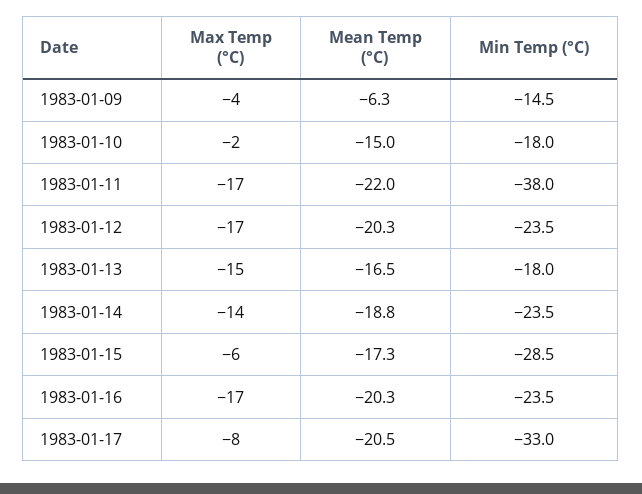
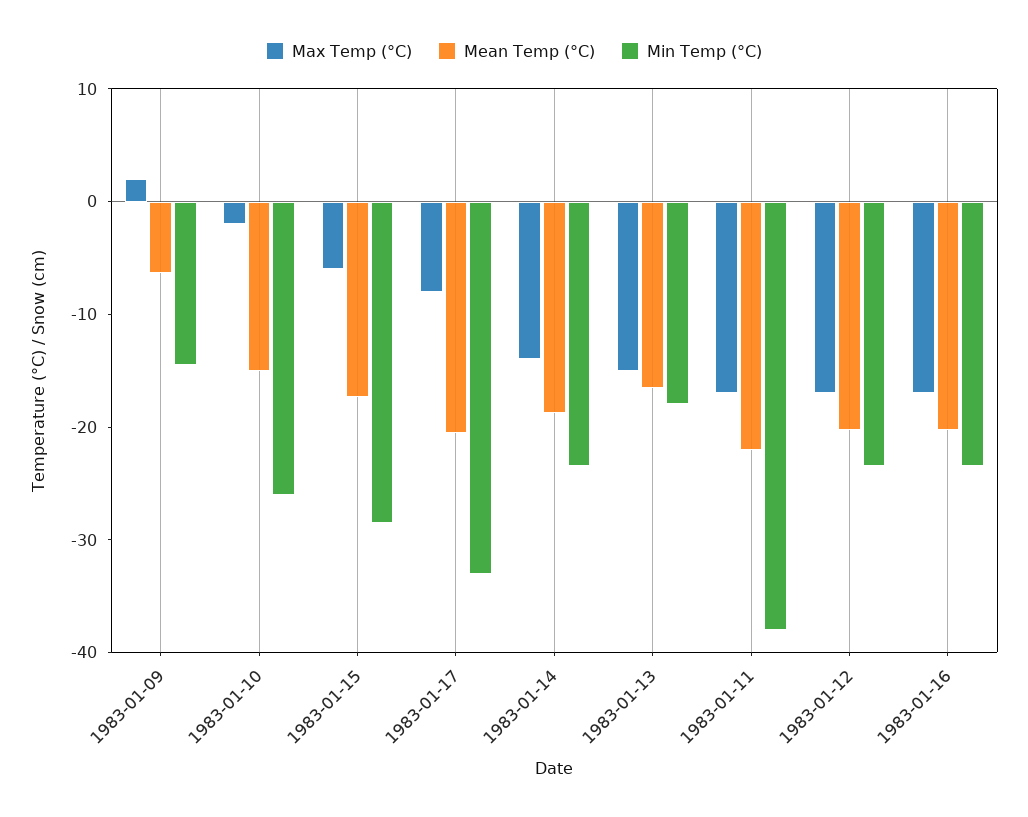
Max Temp (°C), 1983-01-09: -4 -> 2
Min Temp (°C), 1983-01-10: -18 -> -26

